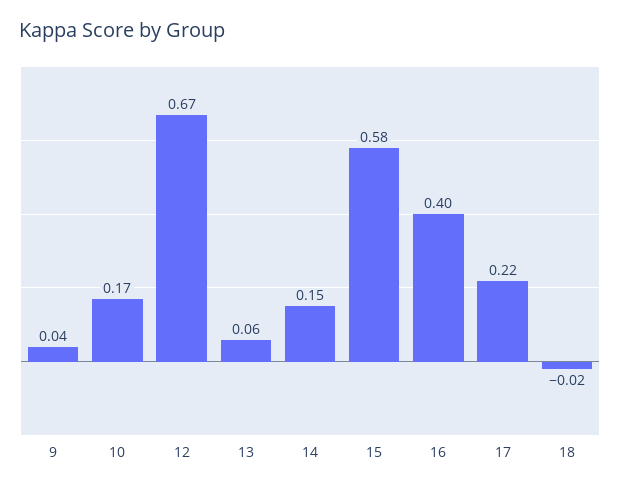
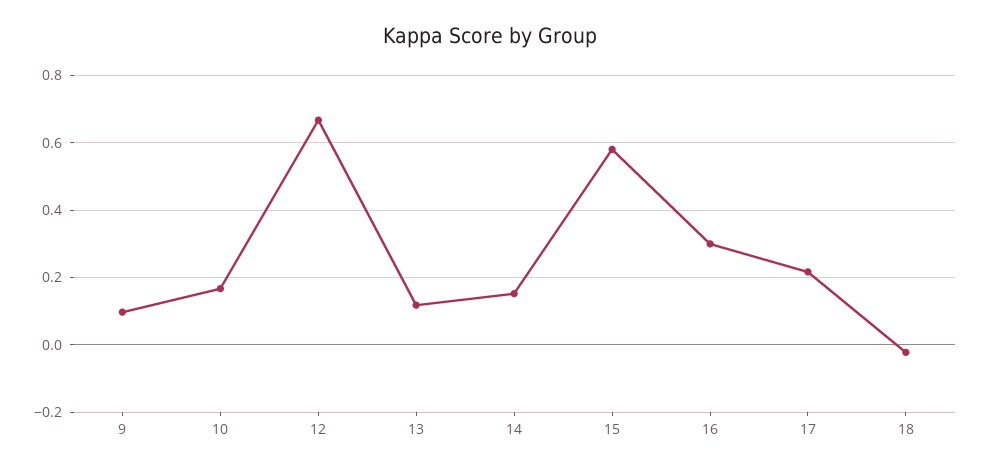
9: 0.04 -> 0.1
13: 0.06 -> 0.12
16: 0.4 -> 0.3

